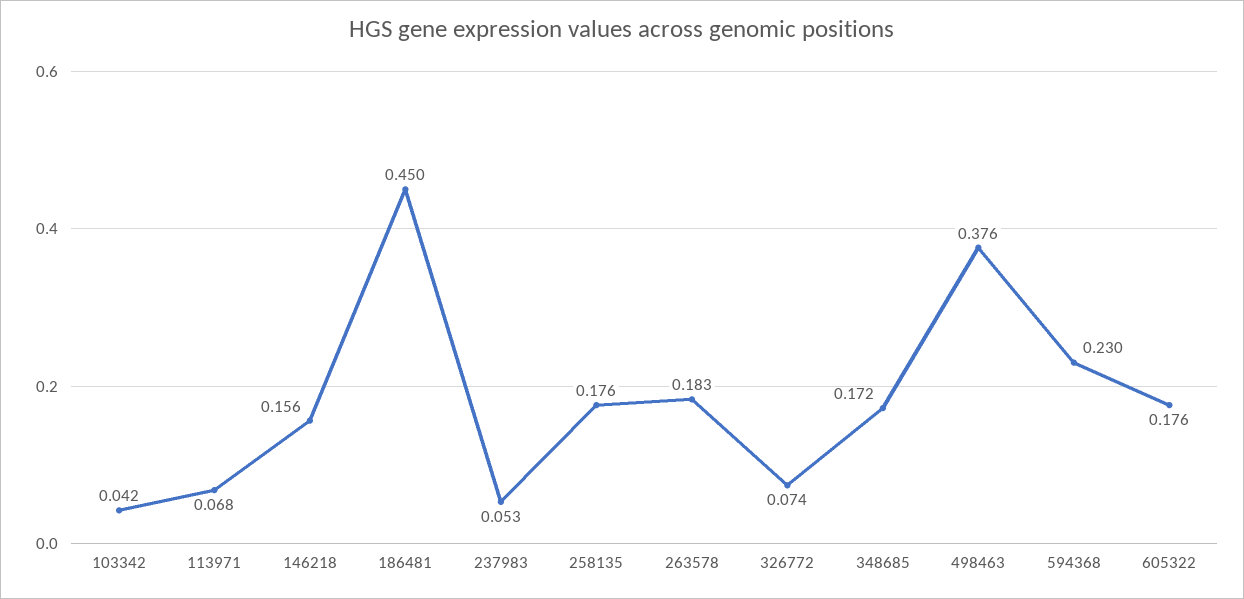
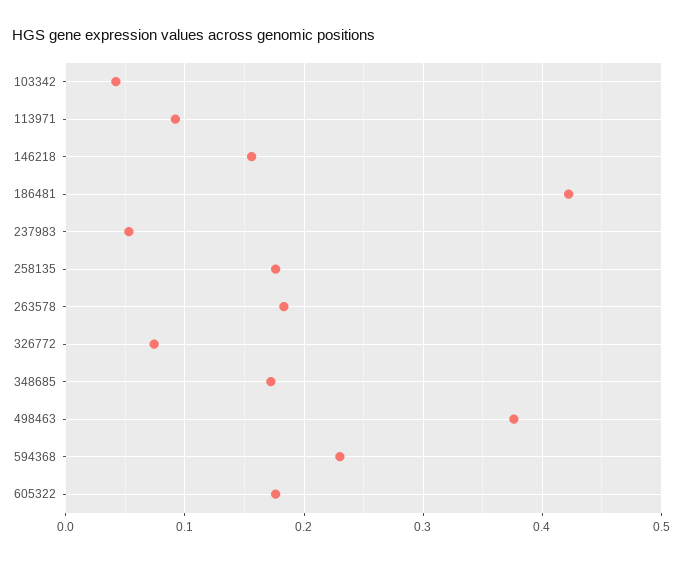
113971: 0.068 -> 0.09
186481: 0.45 -> 0.42

